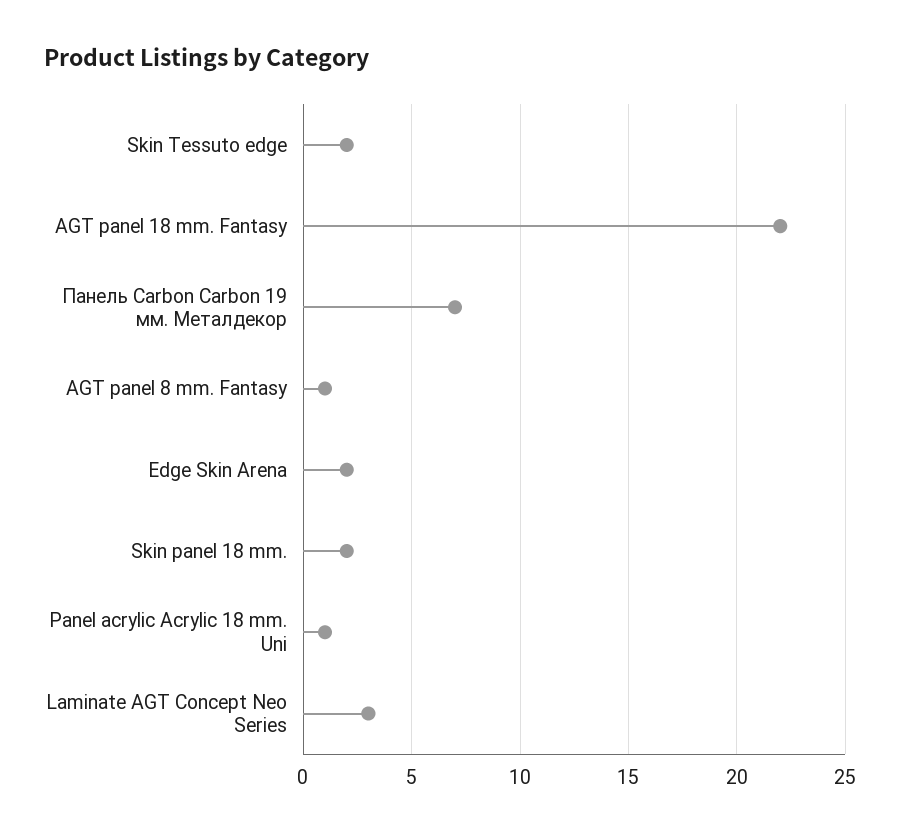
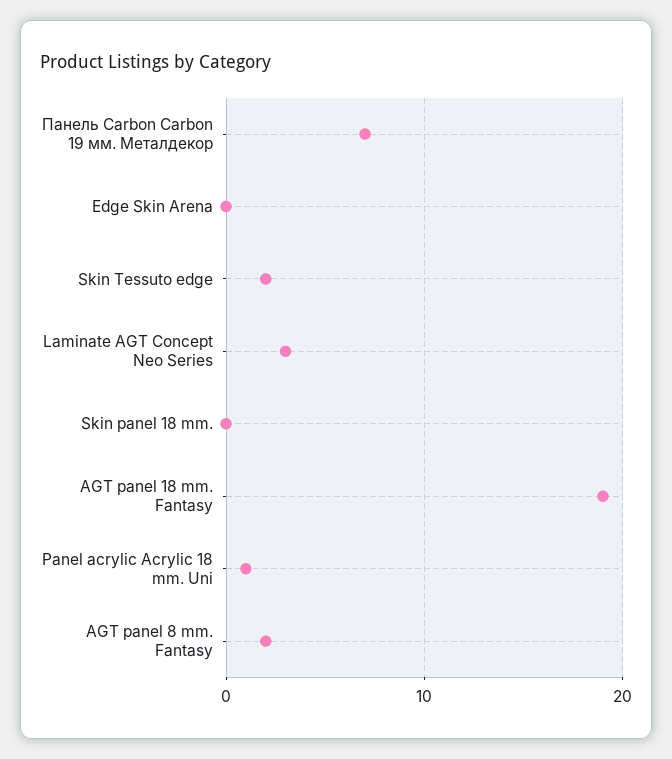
AGT panel 18 mm. Fantasy: 22 -> 19
AGT panel 8 mm. Fantasy: 1 -> 2
Edge Skin Arena: 2 -> 0
Skin panel 18 mm.: 2 -> 0

